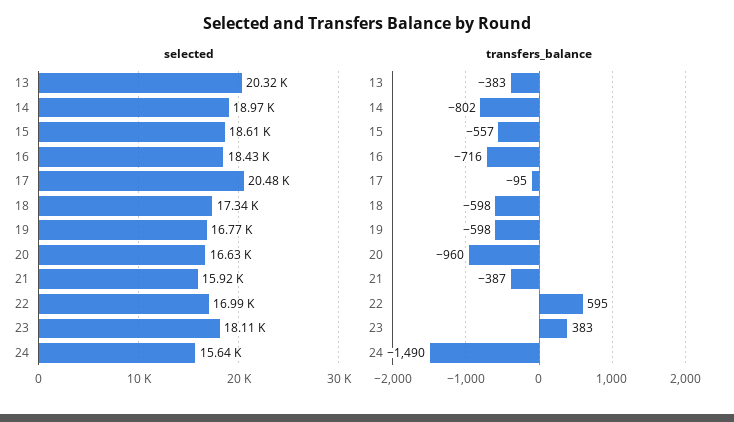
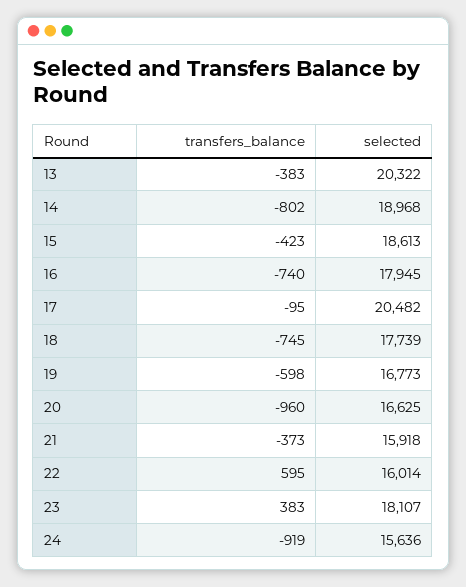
selected, 16: 18430 -> 17945
selected, 18: 17340 -> 17739
selected, 22: 16990 -> 16014
transfers_balance, 15: -557 -> -423
transfers_balance, 16: -716 -> -740
transfers_balance, 18: -598 -> -745
transfers_balance, 21: -387 -> -373
transfers_balance, 24: -1490 -> -919

